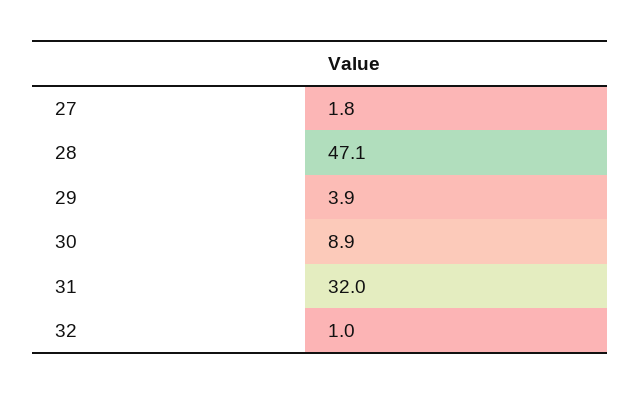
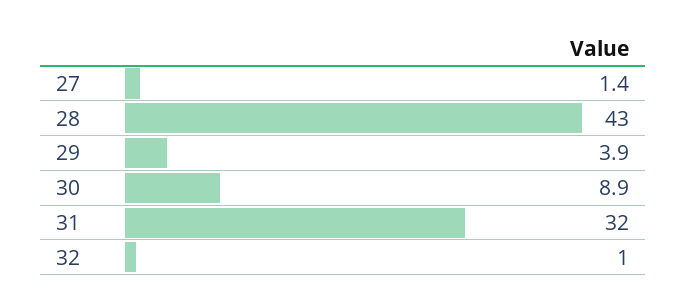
27: 1.8 -> 1.4
28: 47.1 -> 43

